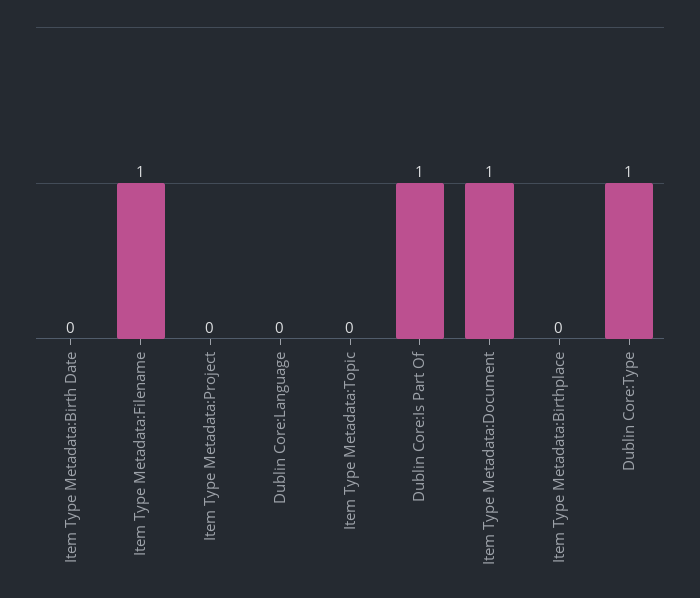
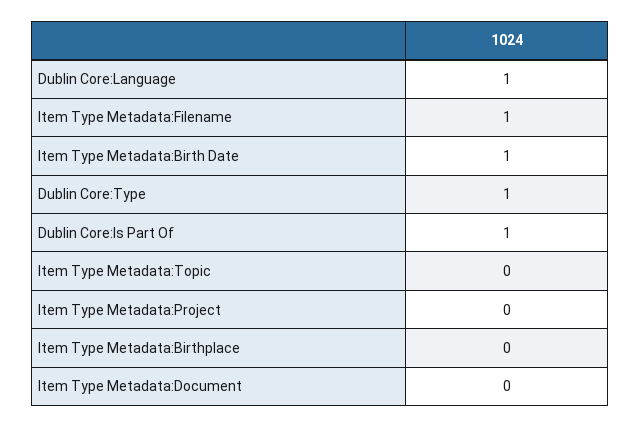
Item Type Metadata:Birth Date: 0 -> 1
Dublin Core:Language: 0 -> 1
Item Type Metadata:Document: 1 -> 0

